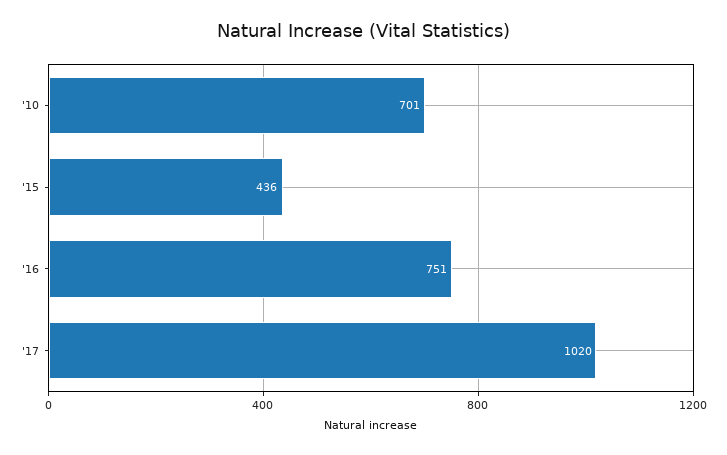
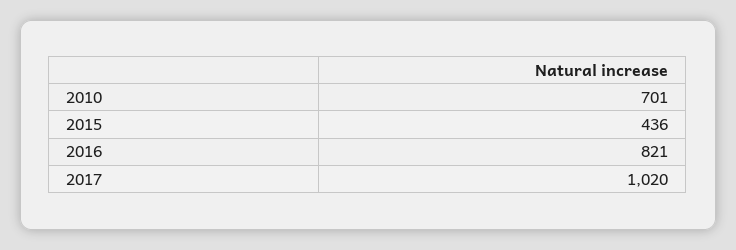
'16: 751 -> 821

